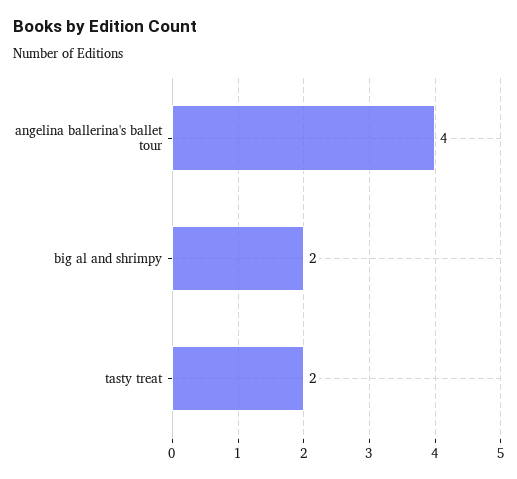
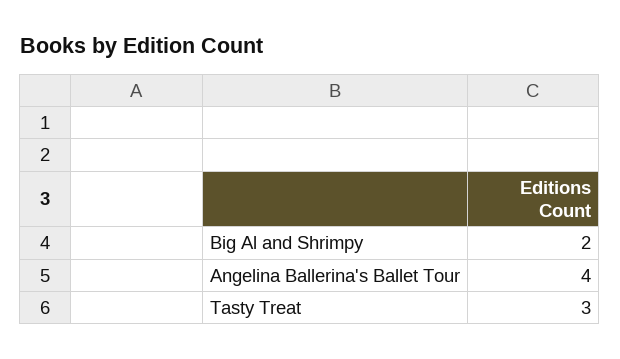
tasty treat: 2 -> 3

